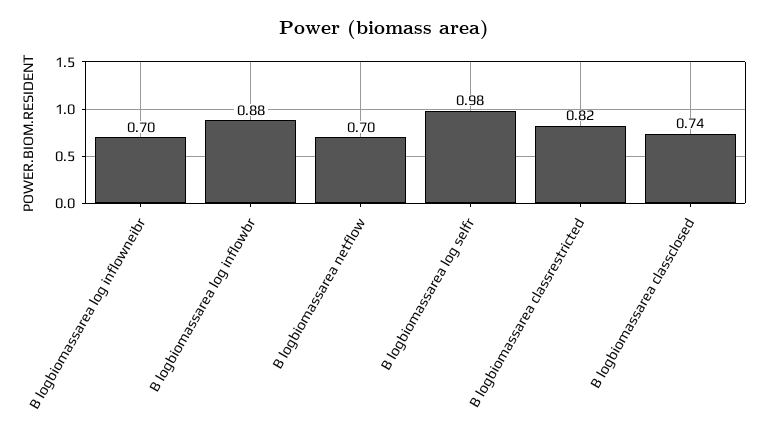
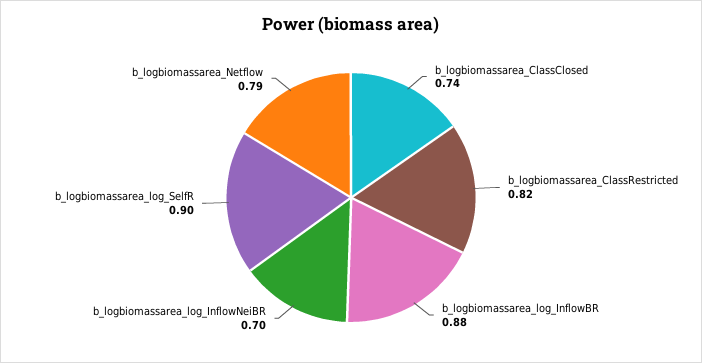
B logbiomassarea netflow: 0.7 -> 0.79
B logbiomassarea log selfr: 0.98 -> 0.9

